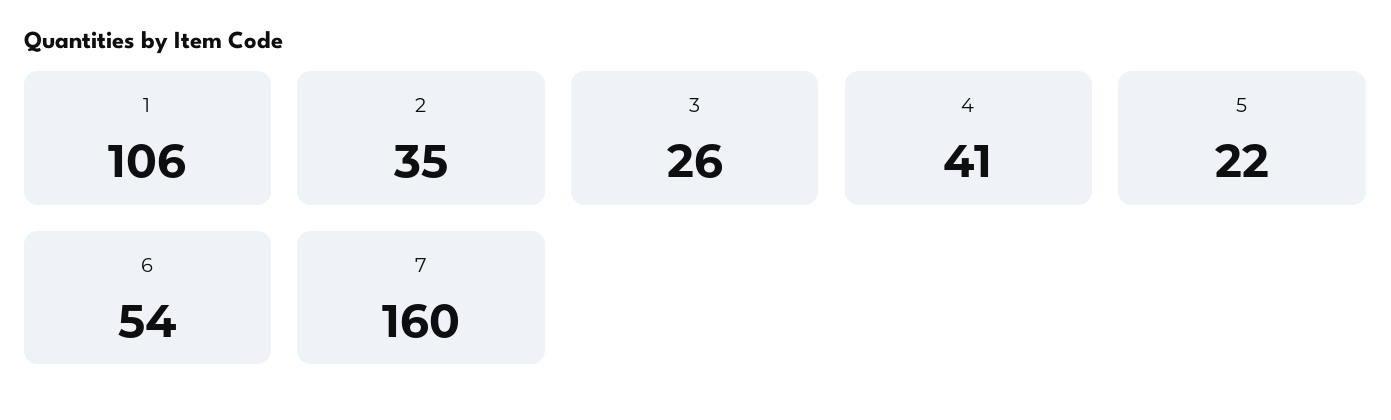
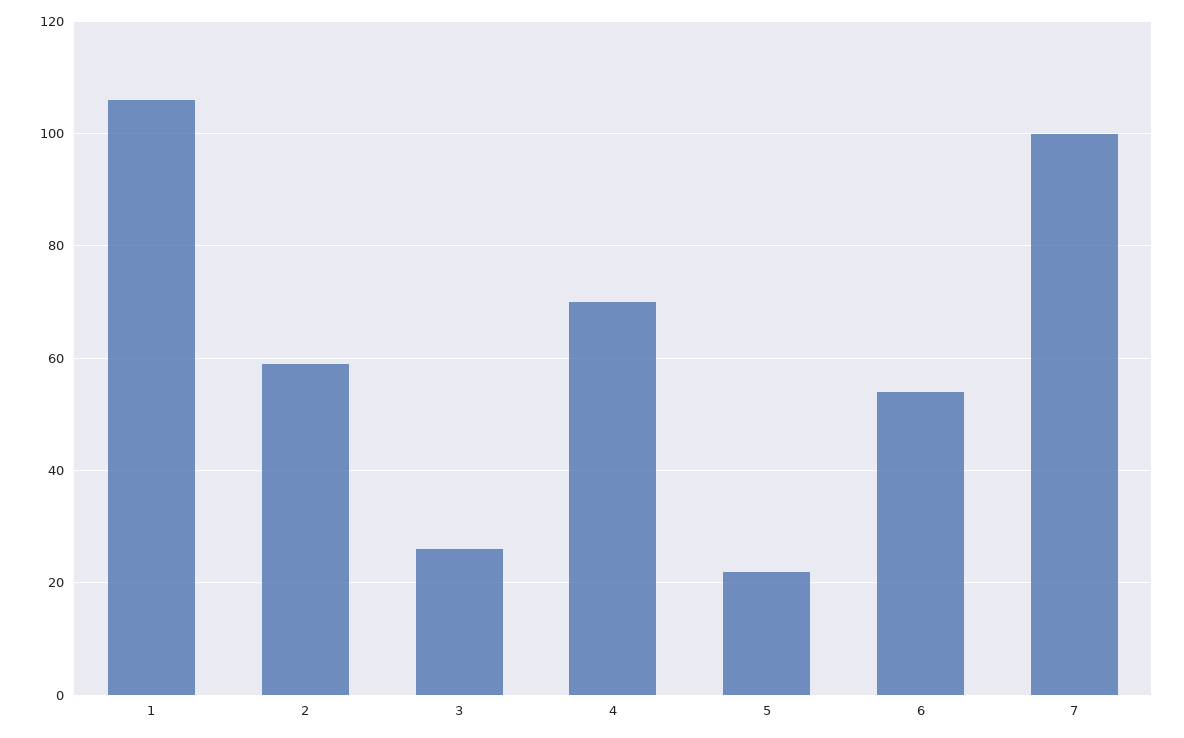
2: 35 -> 60
4: 41 -> 70
7: 160 -> 100

